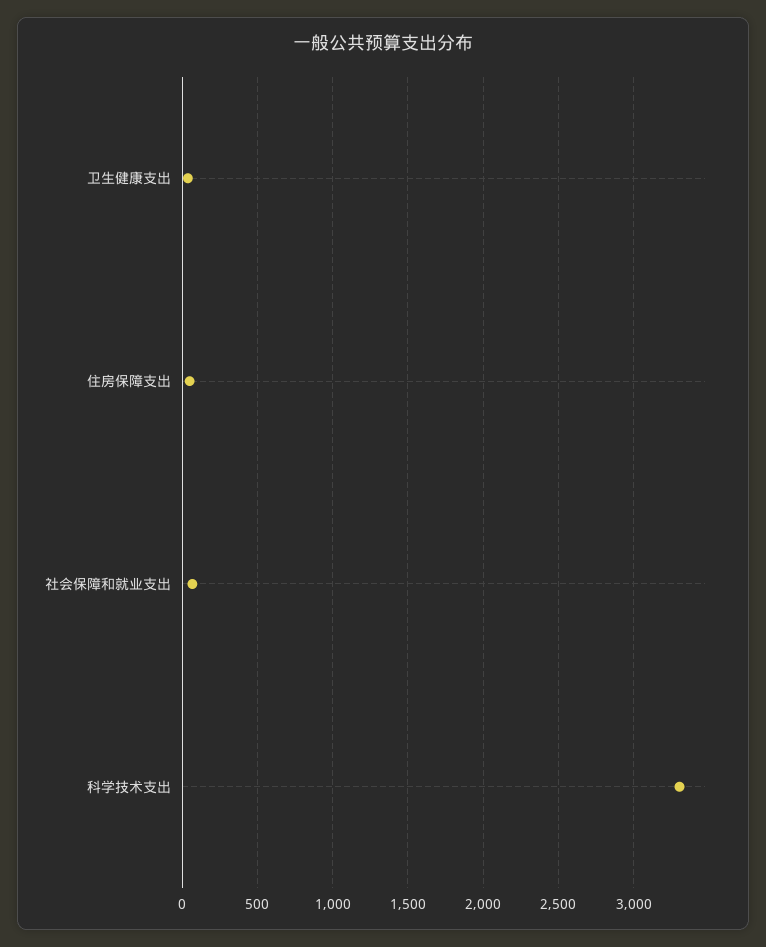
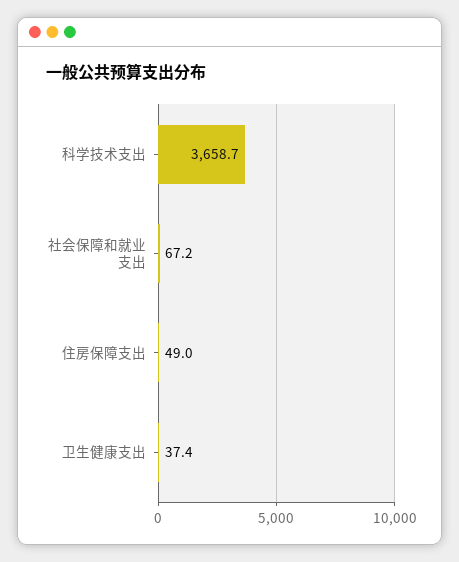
科学技术支出: 3300 -> 3658.7

